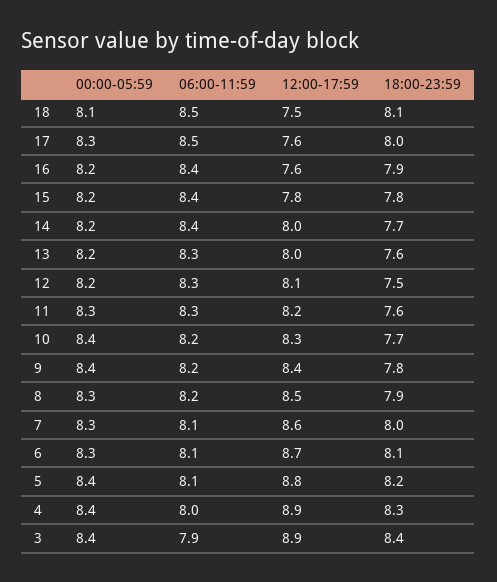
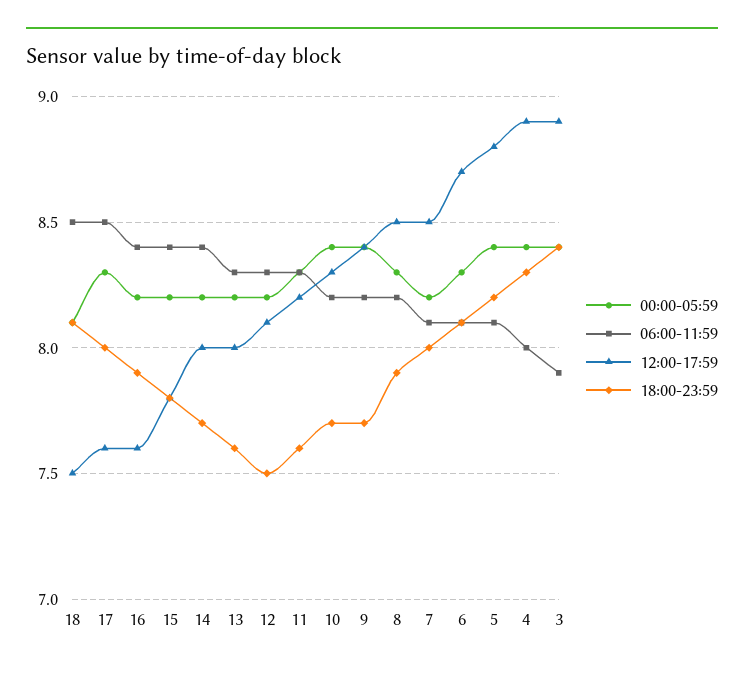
18:00-23:59, 9: 7.8 -> 7.7
00:00-05:59, 7: 8.3 -> 8.2
12:00-17:59, 7: 8.6 -> 8.5

